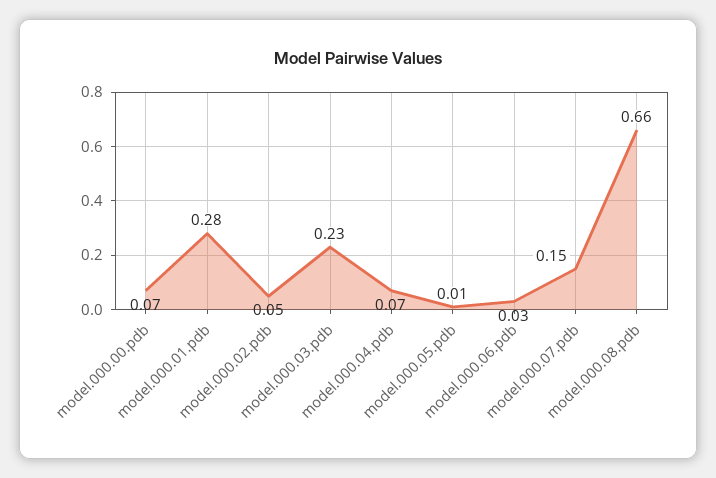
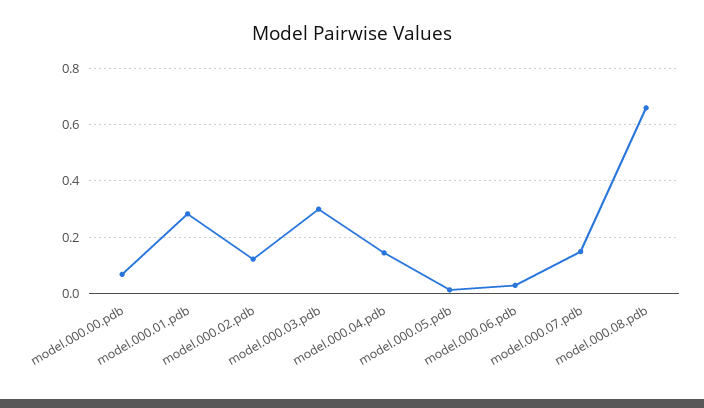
model.000.02.pdb: 0.05 -> 0.125
model.000.03.pdb: 0.23 -> 0.3
model.000.04.pdb: 0.07 -> 0.15

